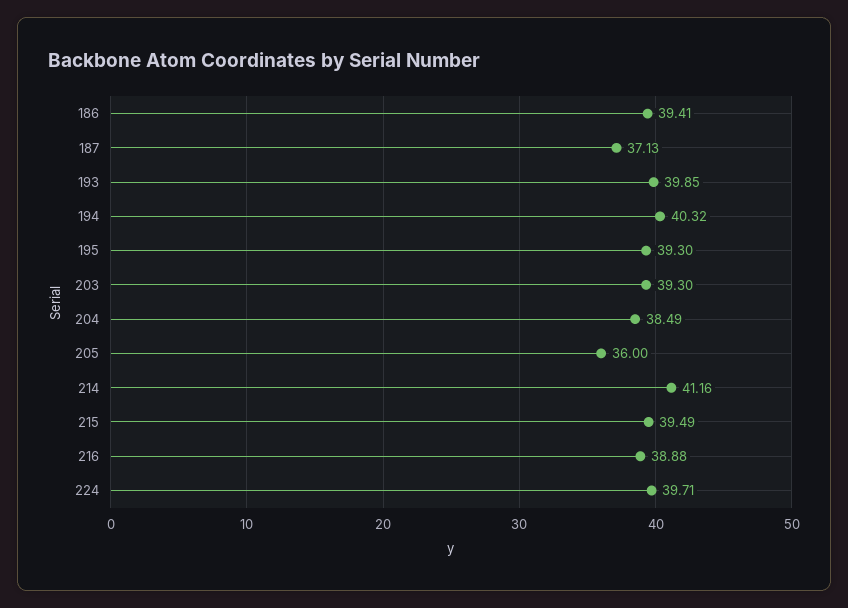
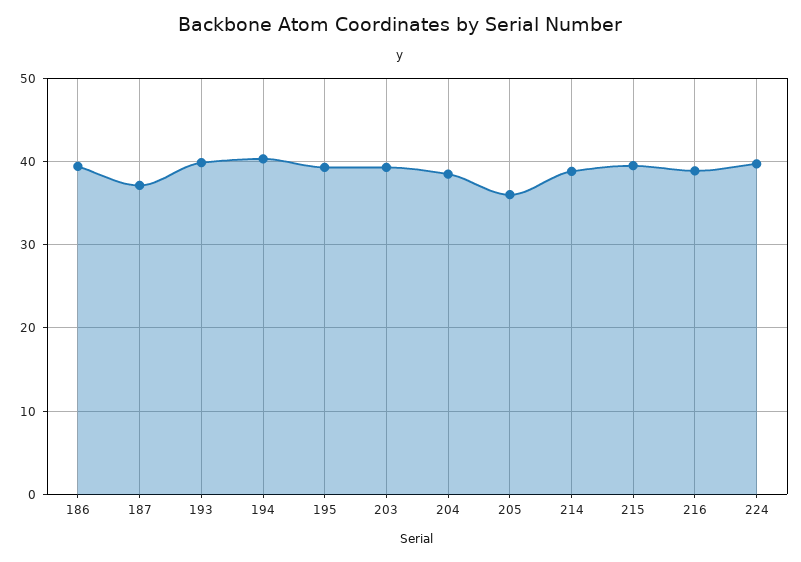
214: 41.16 -> 39

